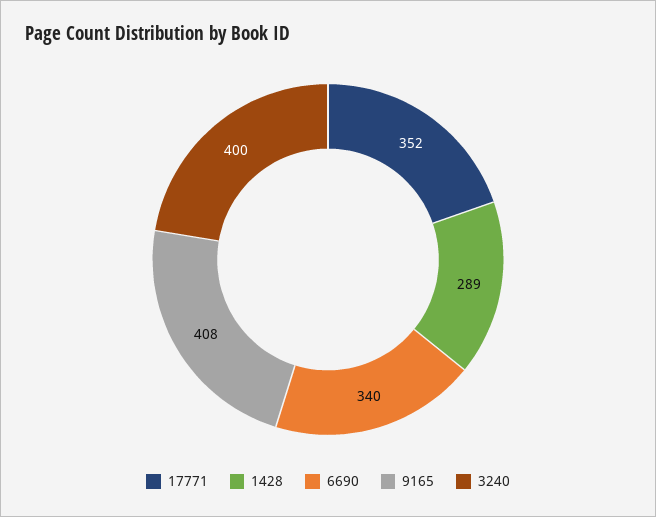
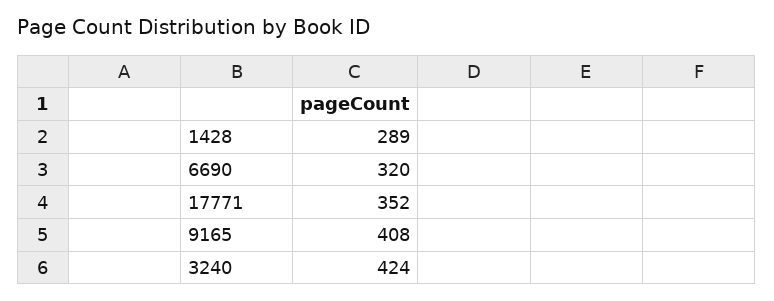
6690: 340 -> 320
3240: 400 -> 424

